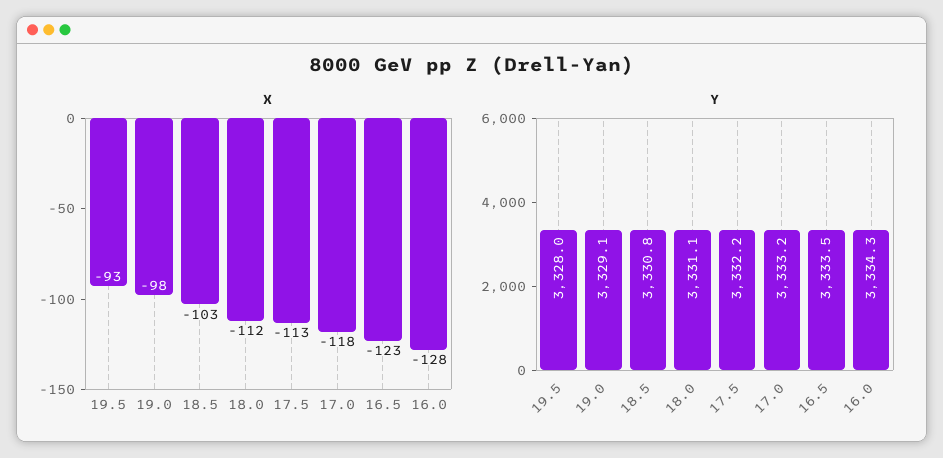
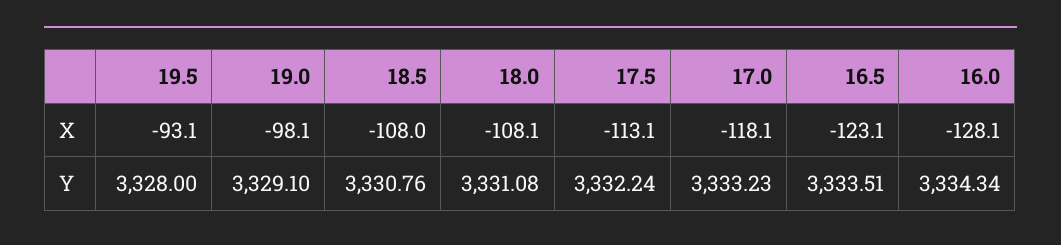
X, 18.5: -103 -> -108
X, 18.0: -112 -> -108.1

